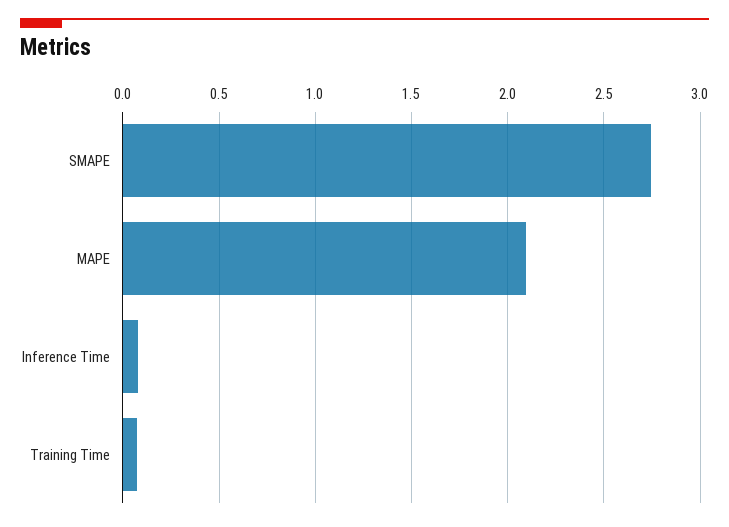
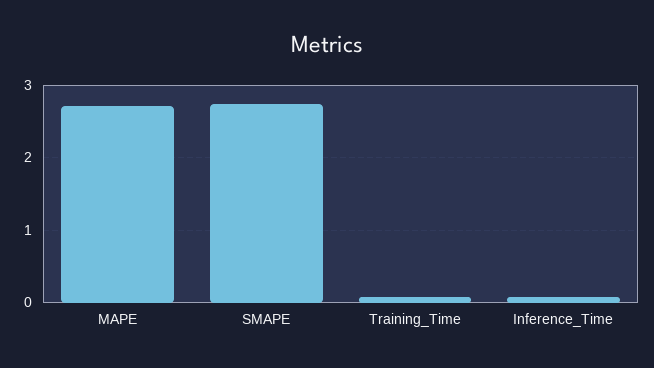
MAPE: 2.1 -> 2.7

